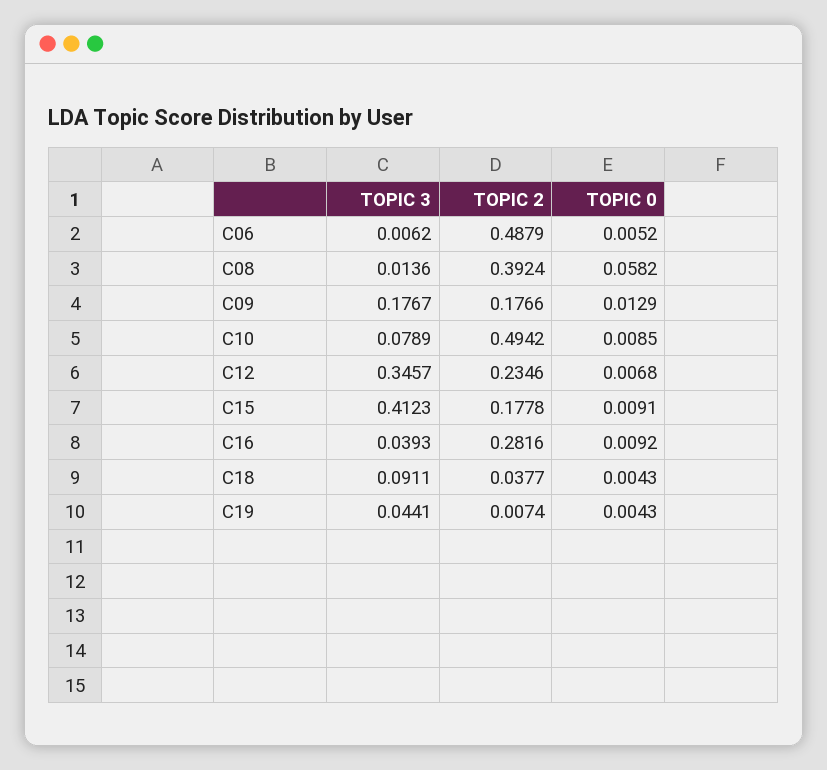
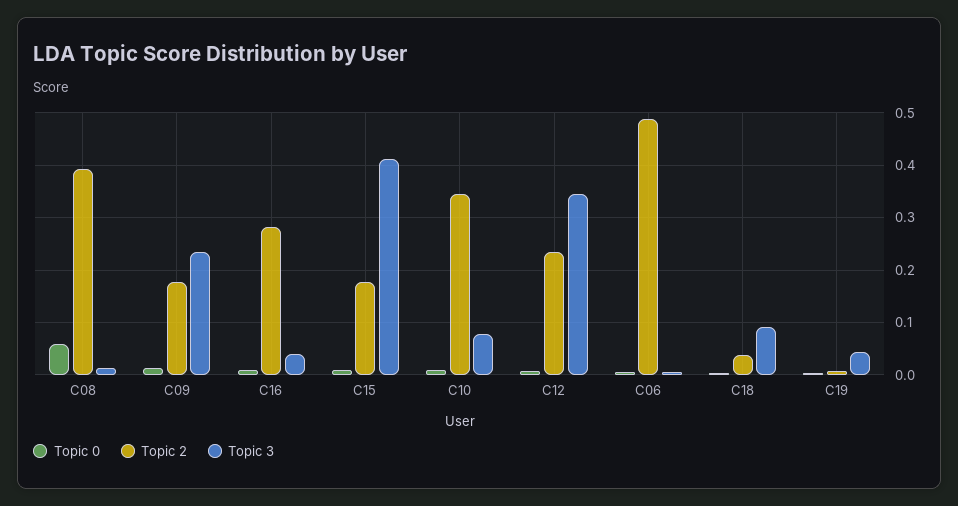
TOPIC 3, C09: 0.1767 -> 0.24
TOPIC 2, C10: 0.4942 -> 0.34

